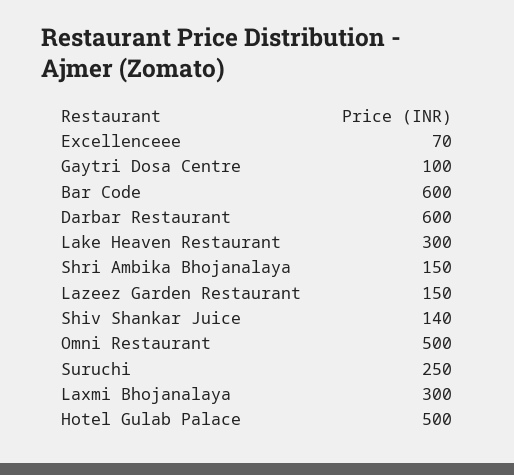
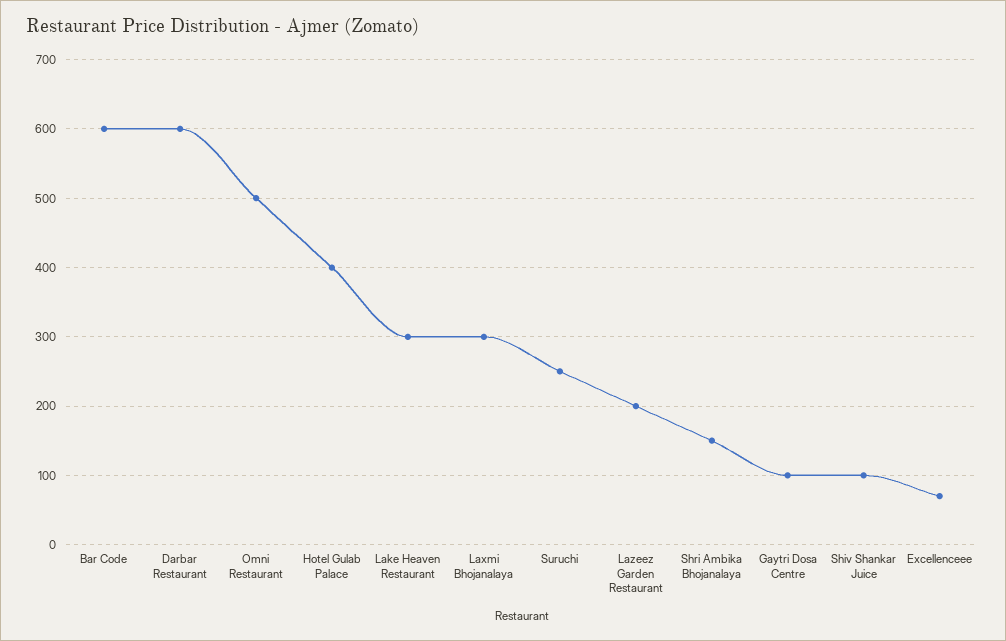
Lazeez Garden Restaurant: 150 -> 200
Shiv Shankar Juice: 140 -> 100
Hotel Gulab Palace: 500 -> 400

